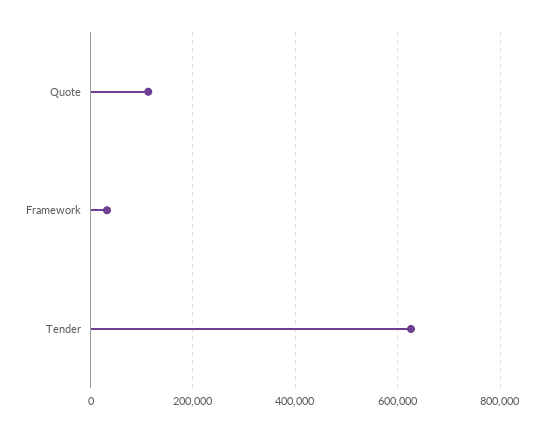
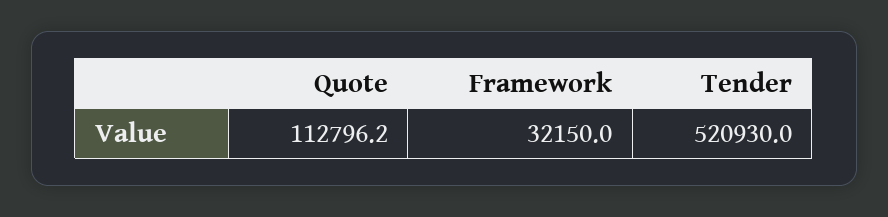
Tender: 620000 -> 520930

